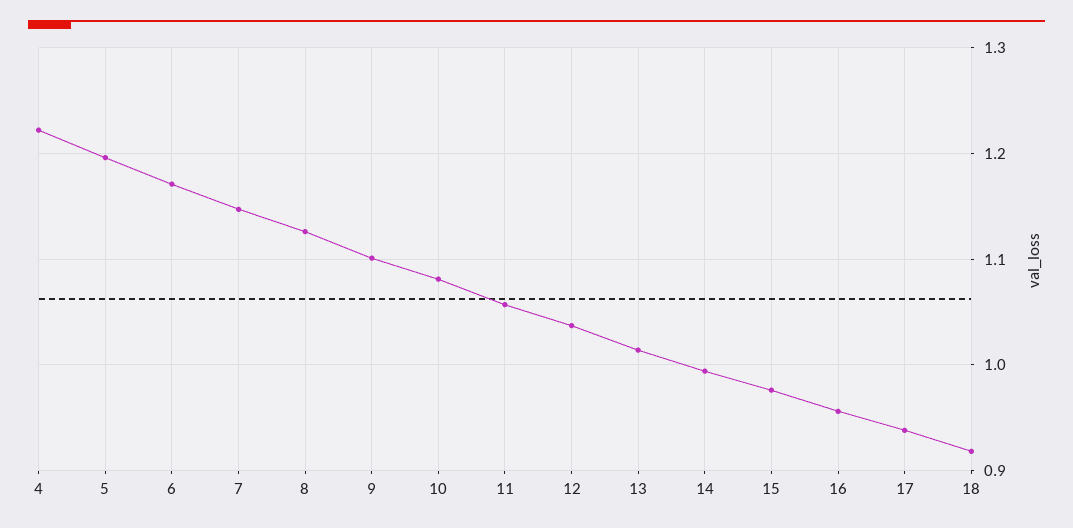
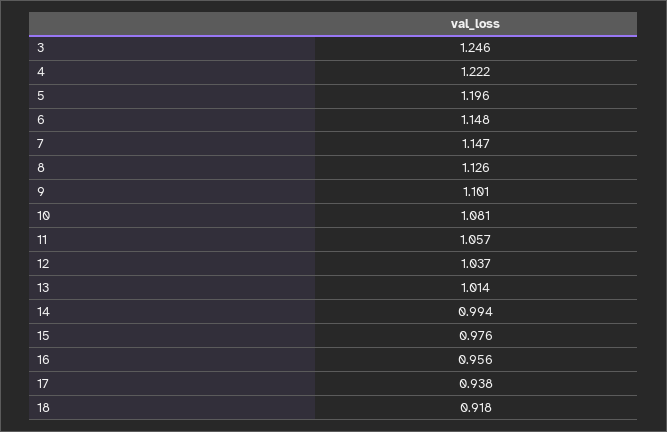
6: 1.17 -> 1.148
3: none -> 1.246

